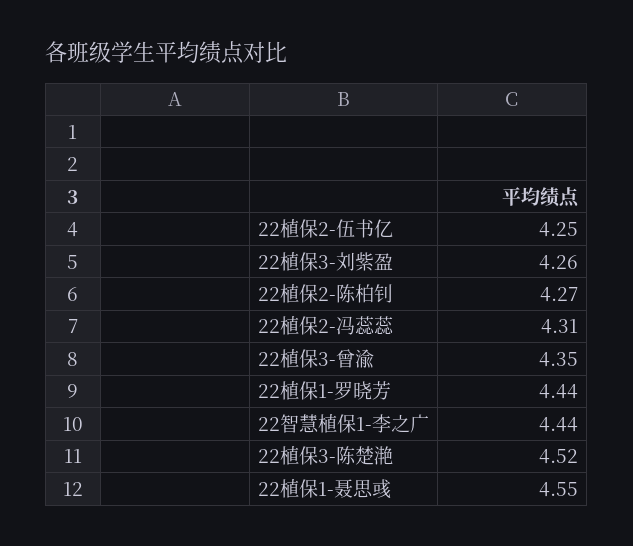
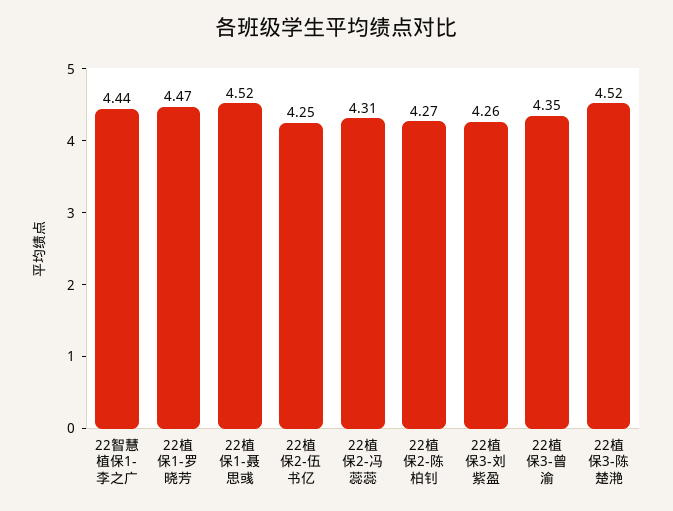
22植保1-罗晓芳: 4.44 -> 4.47
22植保1-聂思彧: 4.55 -> 4.52

